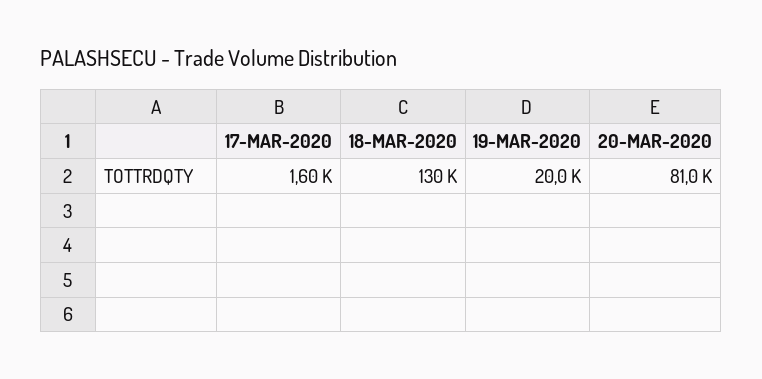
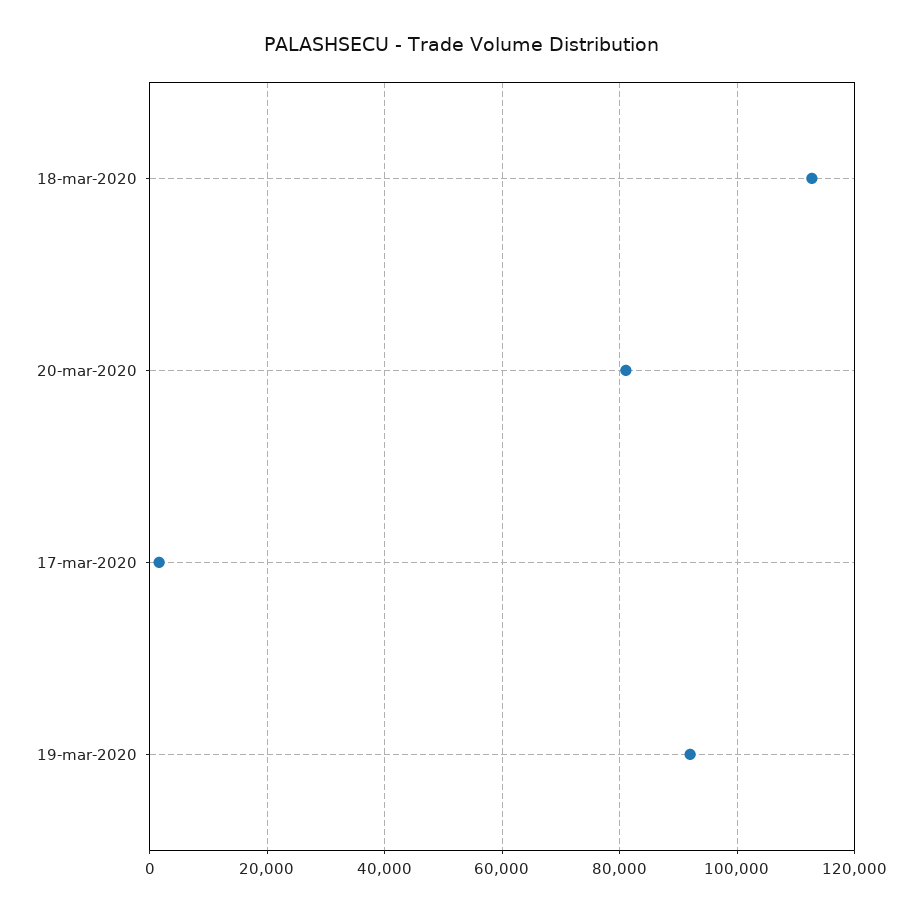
18-MAR-2020: 130000 -> 112000
19-MAR-2020: 20000 -> 92000

